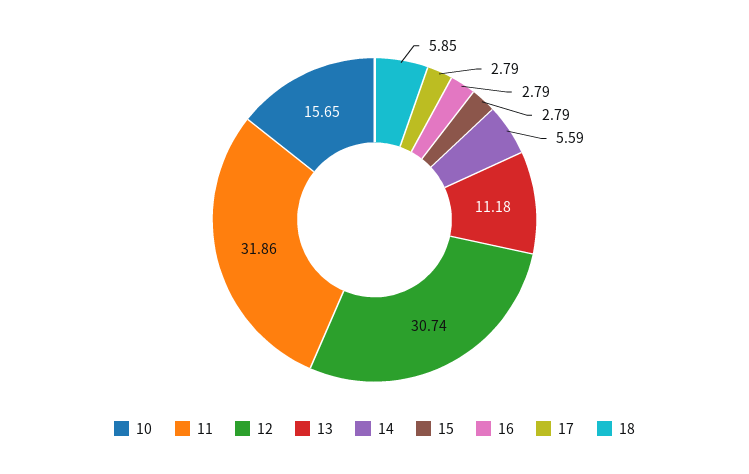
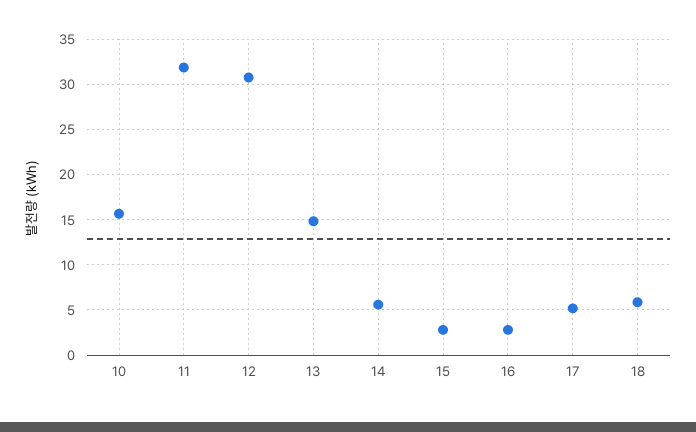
13: 11.18 -> 15
17: 2.79 -> 5

